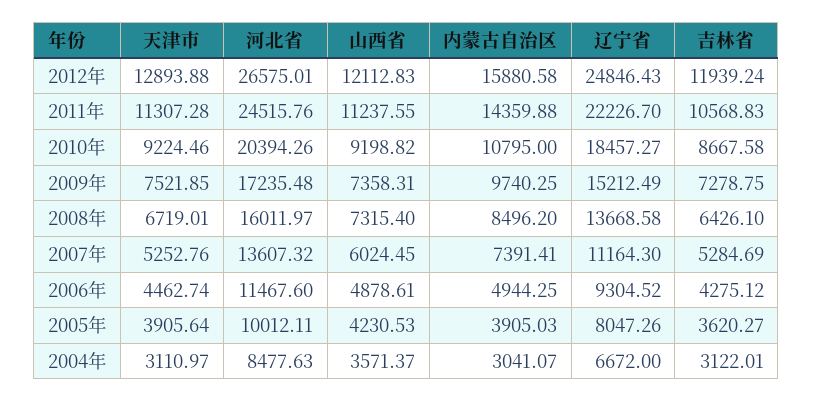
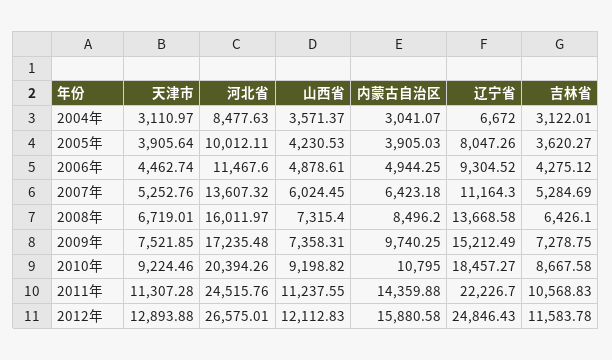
吉林省, 2012年: 11939.24 -> 11583.78
内蒙古自治区, 2007年: 7391.41 -> 6423.18

